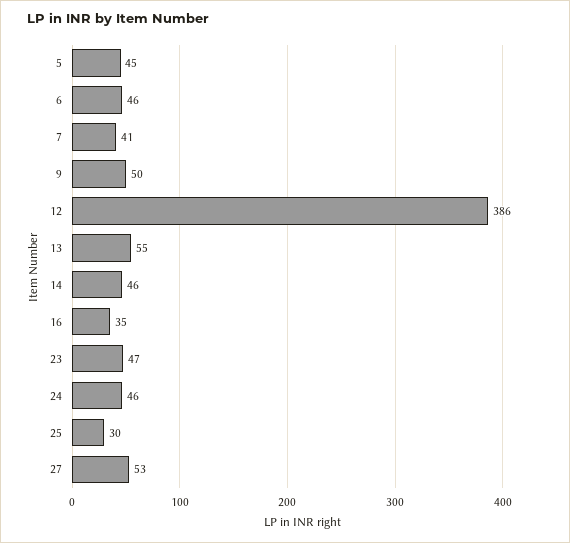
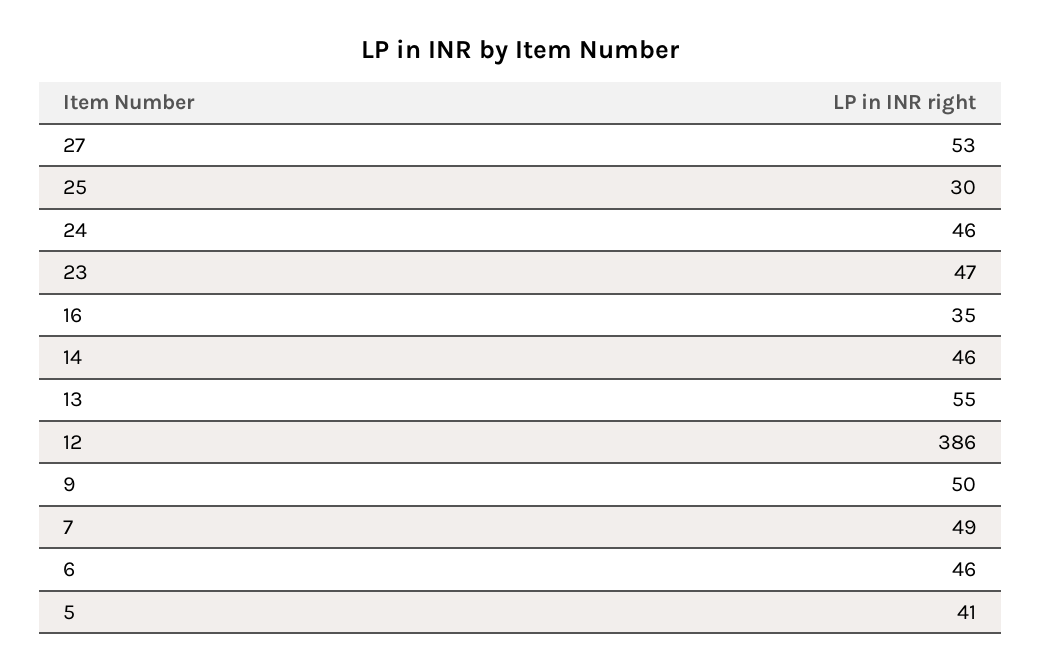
5: 45 -> 41
7: 41 -> 49

